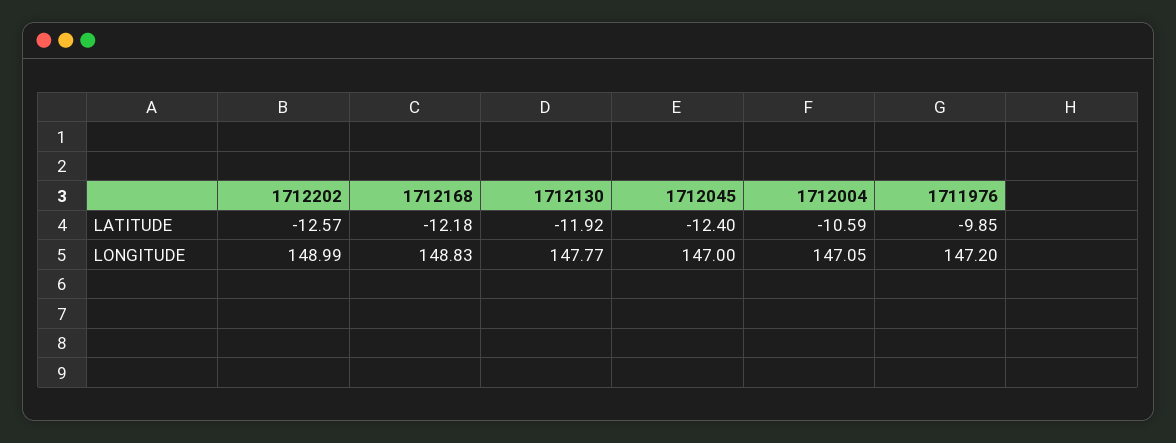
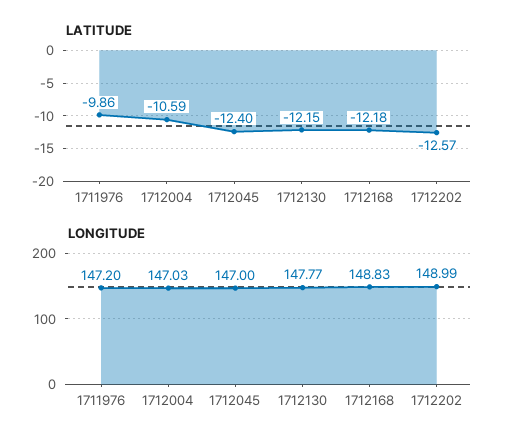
LATITUDE, 1712130: -11.92 -> -12.15
LATITUDE, 1711976: -9.85 -> -9.86
LONGITUDE, 1712004: 147.05 -> 147.03

